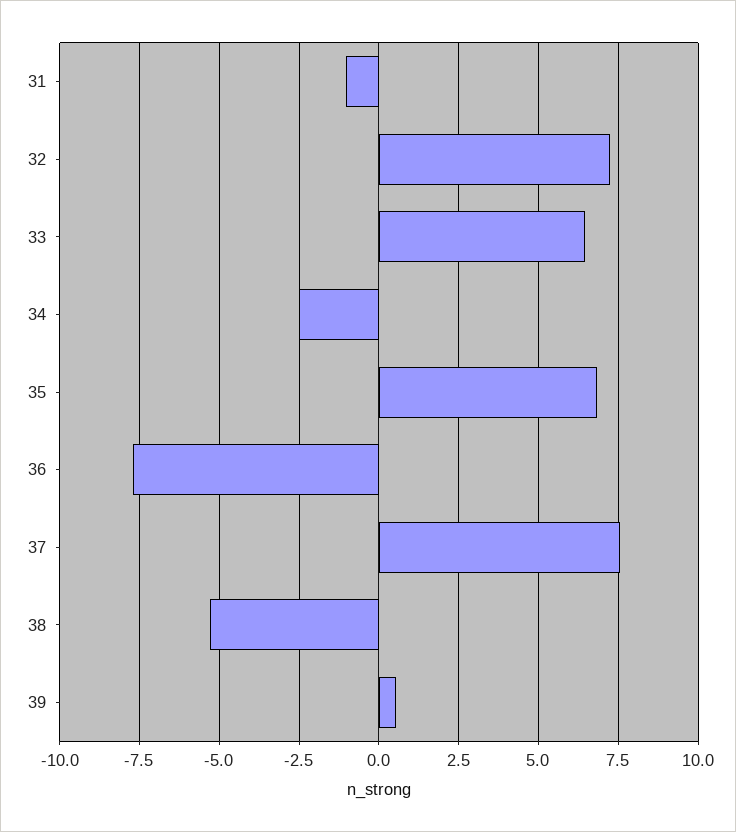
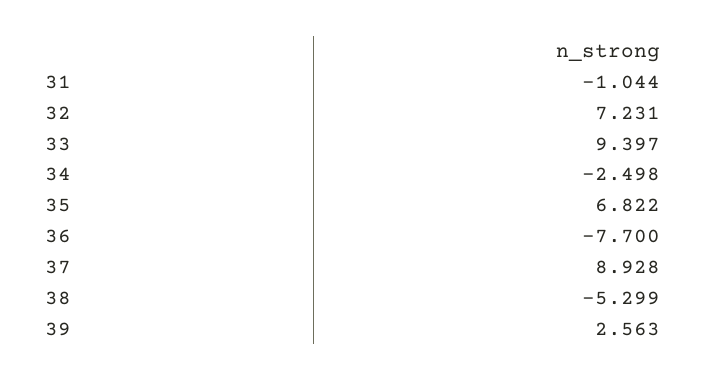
33: 6.5 -> 9.397
37: 7.5 -> 8.928
39: 0.5 -> 2.563

